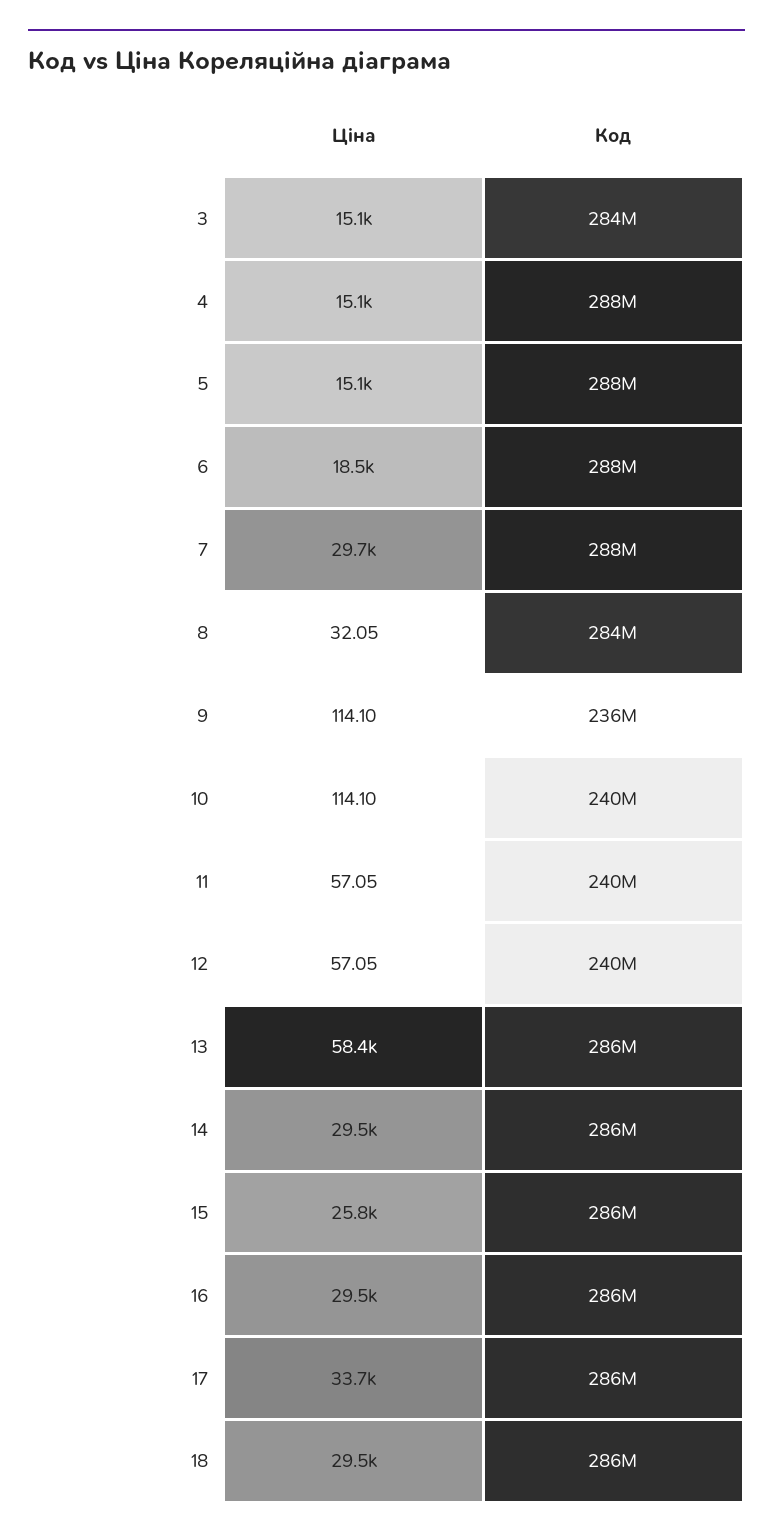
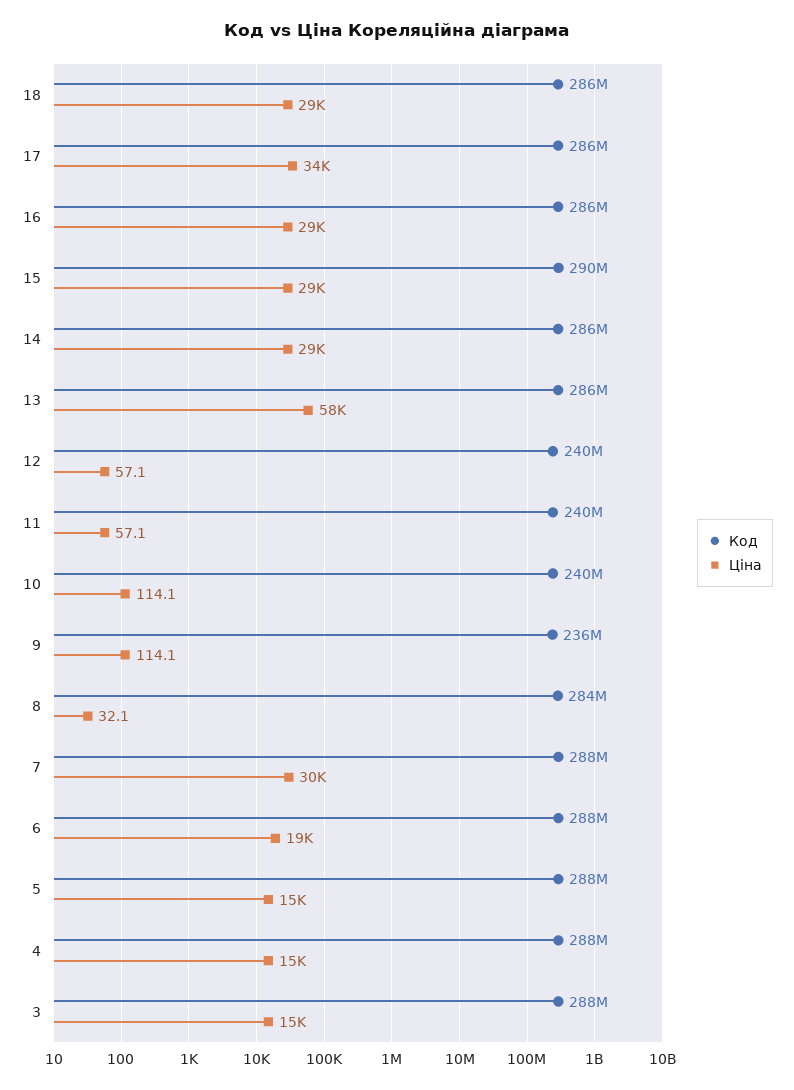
Код, 3: 284000000 -> 288000000
Ціна, 15: 25800 -> 29000
Код, 15: 286000000 -> 290000000

